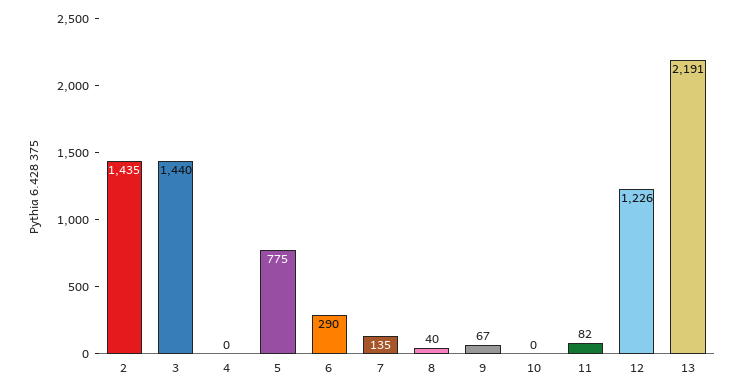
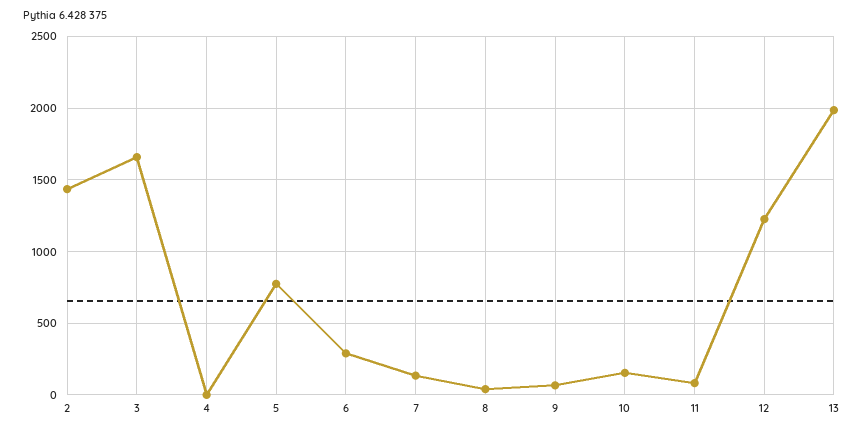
3: 1440 -> 1650
10: 0 -> 150
13: 2191 -> 2000

